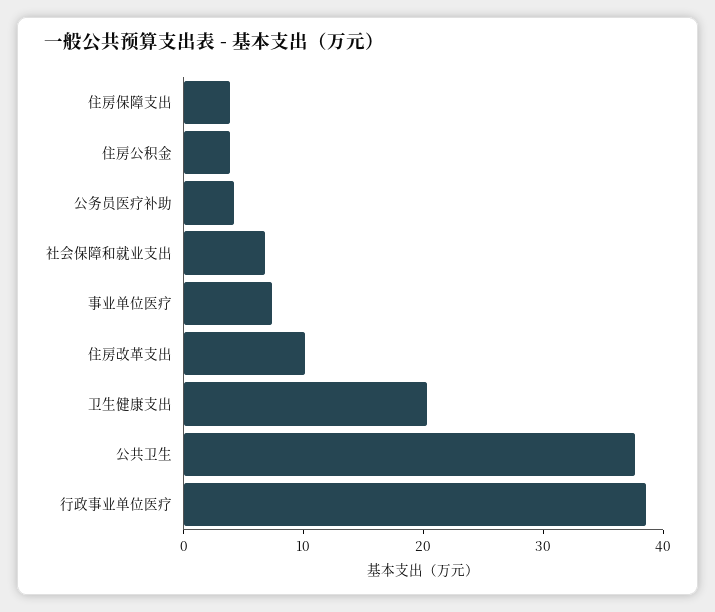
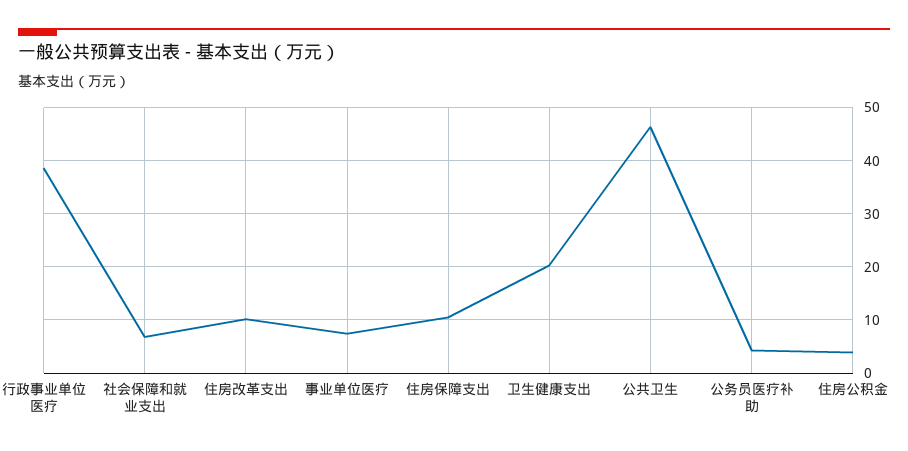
住房保障支出: 4 -> 10
公共卫生: 38 -> 46

